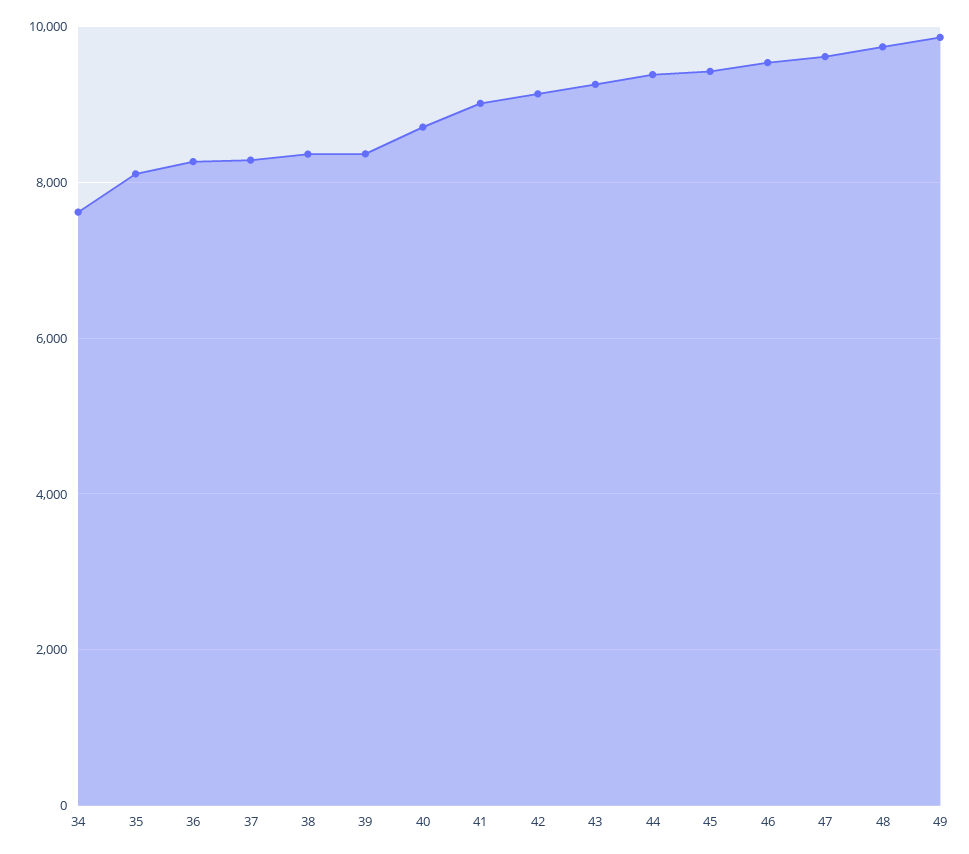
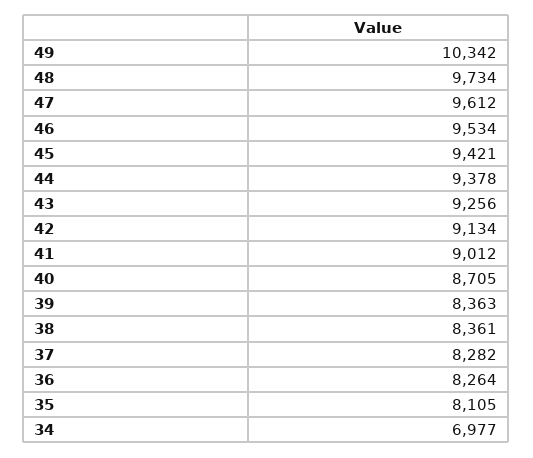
34: 7600 -> 6977
49: 9800 -> 10342

